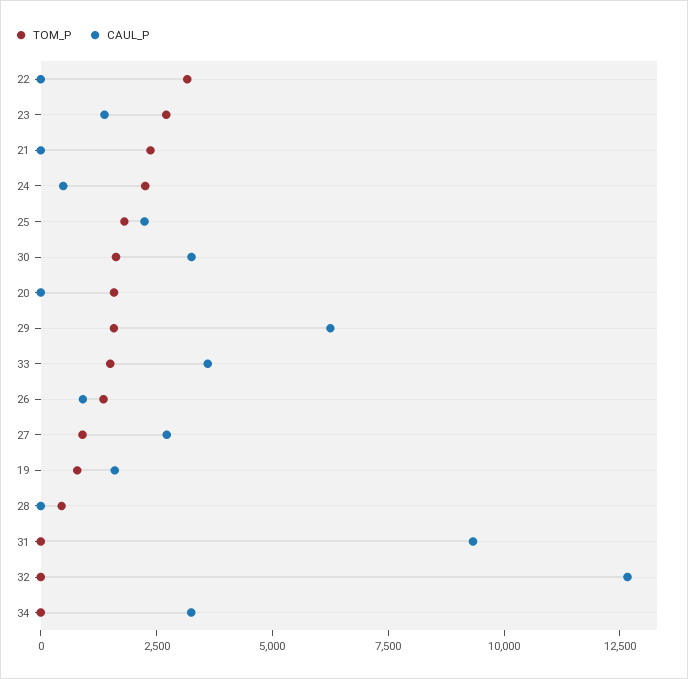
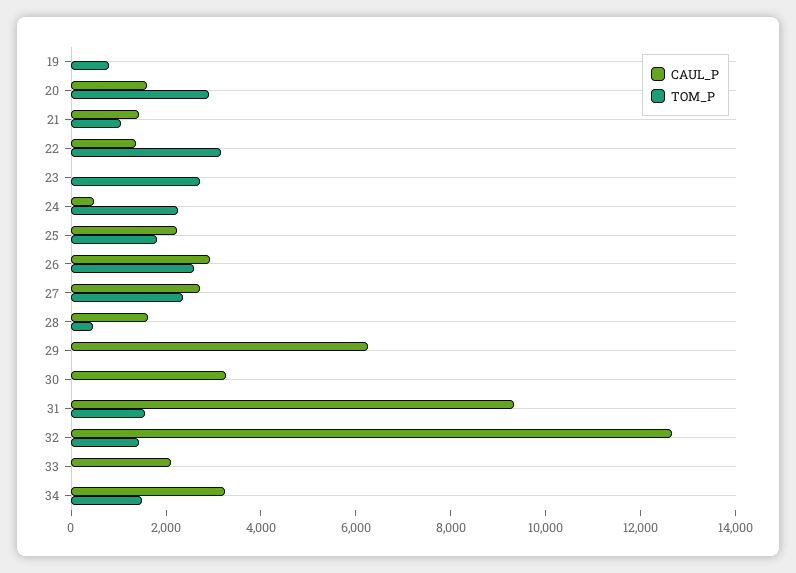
CAUL_P, 22: 0 -> 1500
CAUL_P, 23: 1500 -> 0
TOM_P, 21: 2500 -> 1000
CAUL_P, 21: 0 -> 1500
TOM_P, 30: 1500 -> 0
TOM_P, 20: 1500 -> 3000
CAUL_P, 20: 0 -> 1500
TOM_P, 29: 1500 -> 0
TOM_P, 33: 1500 -> 0
CAUL_P, 33: 3500 -> 2000
TOM_P, 26: 1500 -> 2500
CAUL_P, 26: 1000 -> 3000
TOM_P, 27: 1000 -> 2500
CAUL_P, 19: 1500 -> 0
CAUL_P, 28: 0 -> 1500
TOM_P, 31: 0 -> 1500
TOM_P, 32: 0 -> 1500
TOM_P, 34: 0 -> 1500

